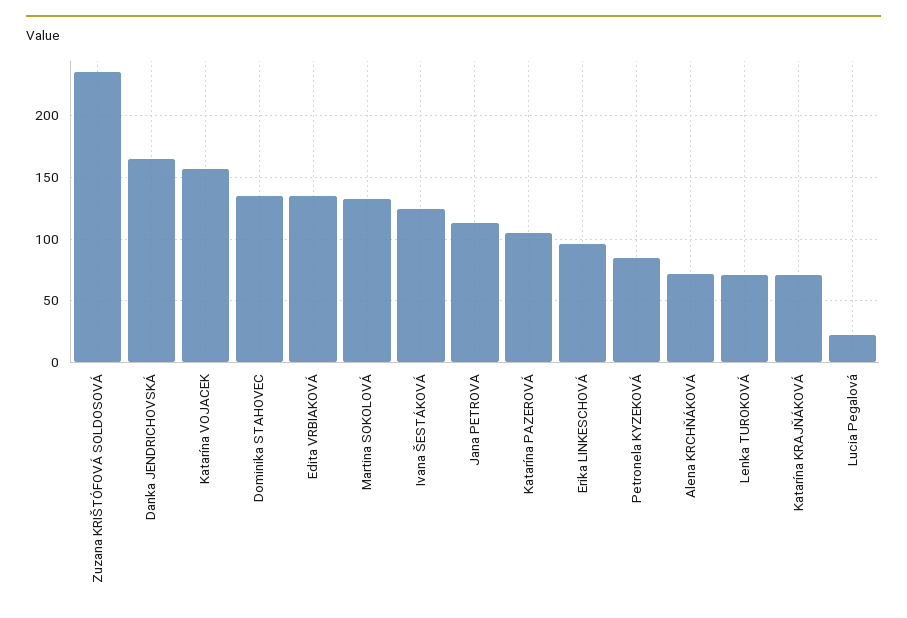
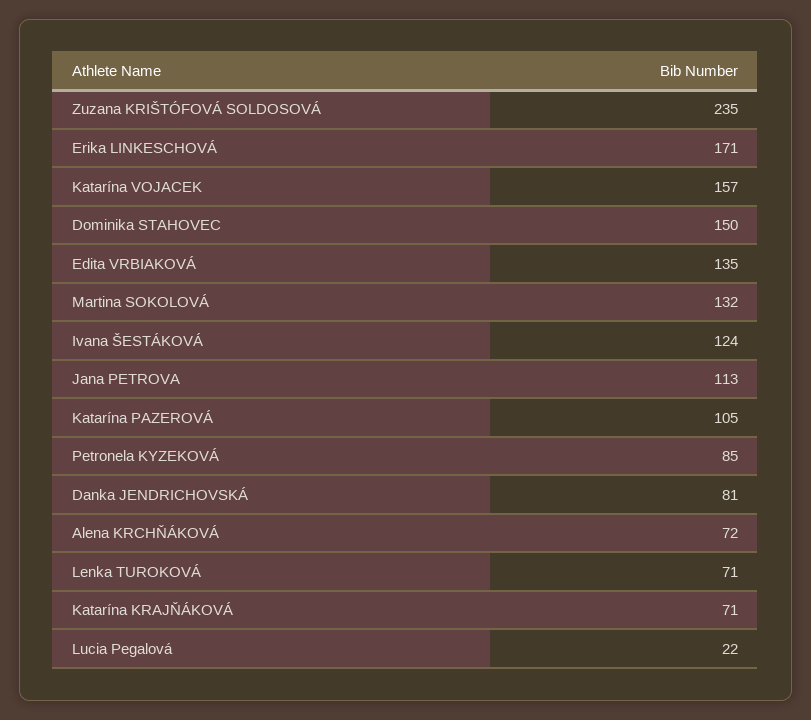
Danka JENDRICHOVSKÁ: 165 -> 81
Dominika STAHOVEC: 135 -> 150
Erika LINKESCHOVÁ: 95 -> 171

